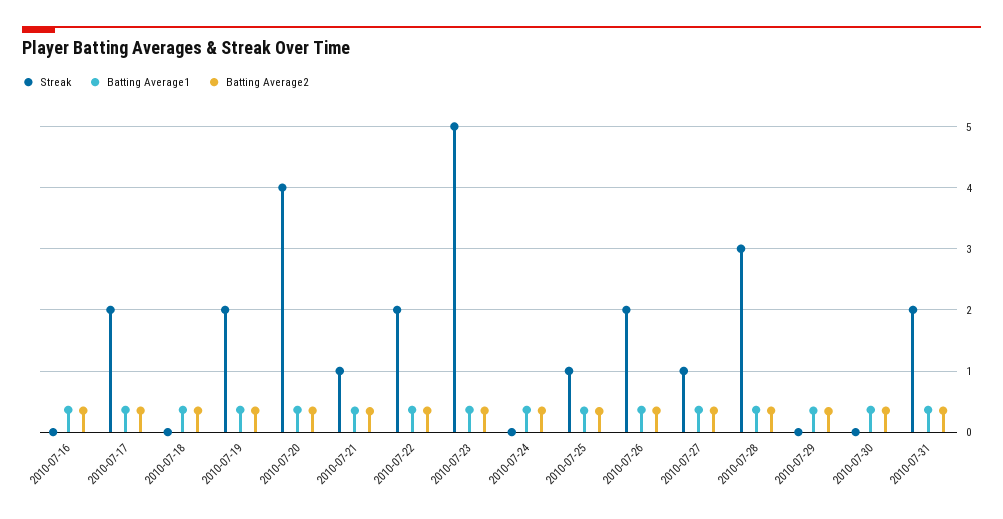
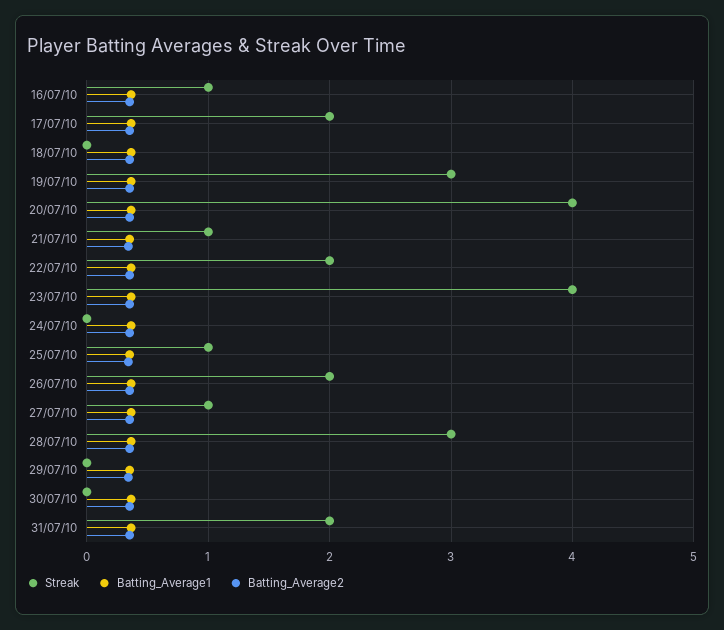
Streak, 2010-07-16: 0 -> 1
Streak, 2010-07-19: 2 -> 3
Streak, 2010-07-23: 5 -> 4

